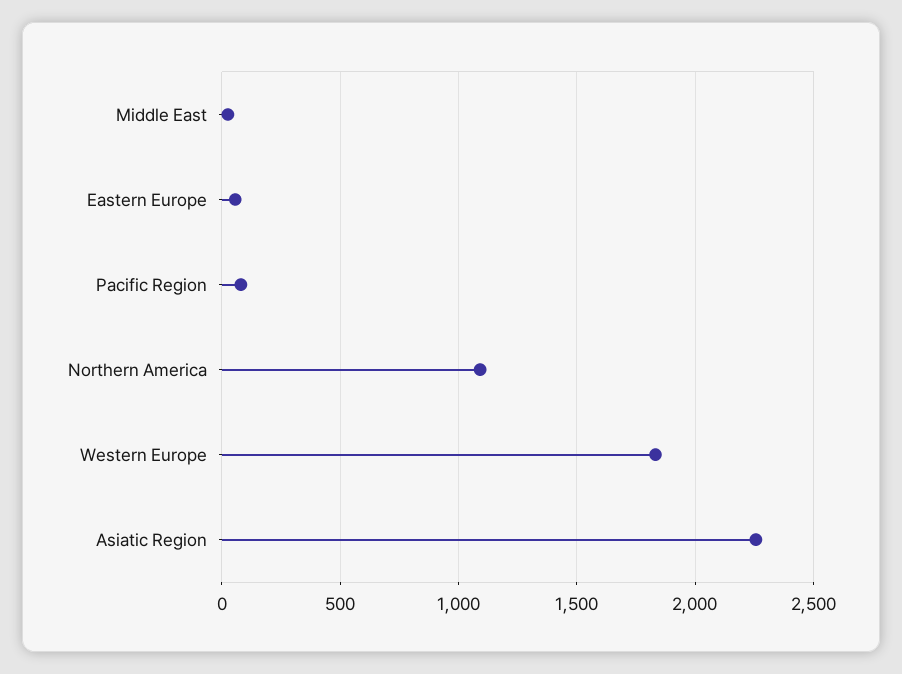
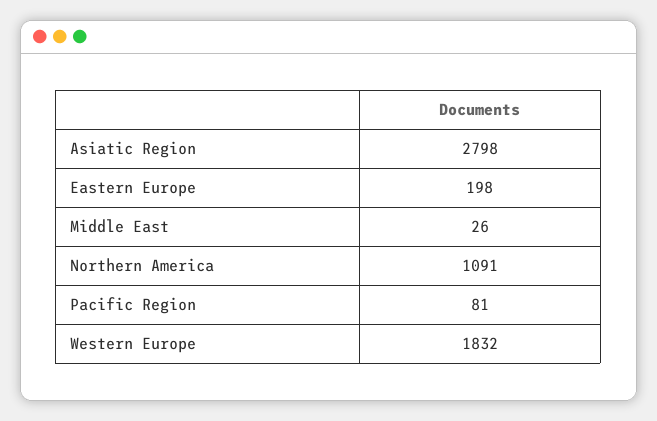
Eastern Europe: 50 -> 198
Asiatic Region: 2250 -> 2798

